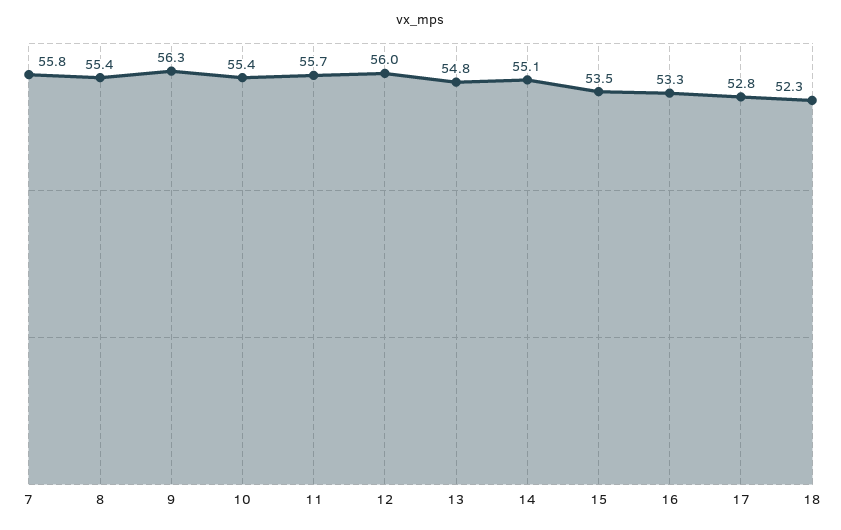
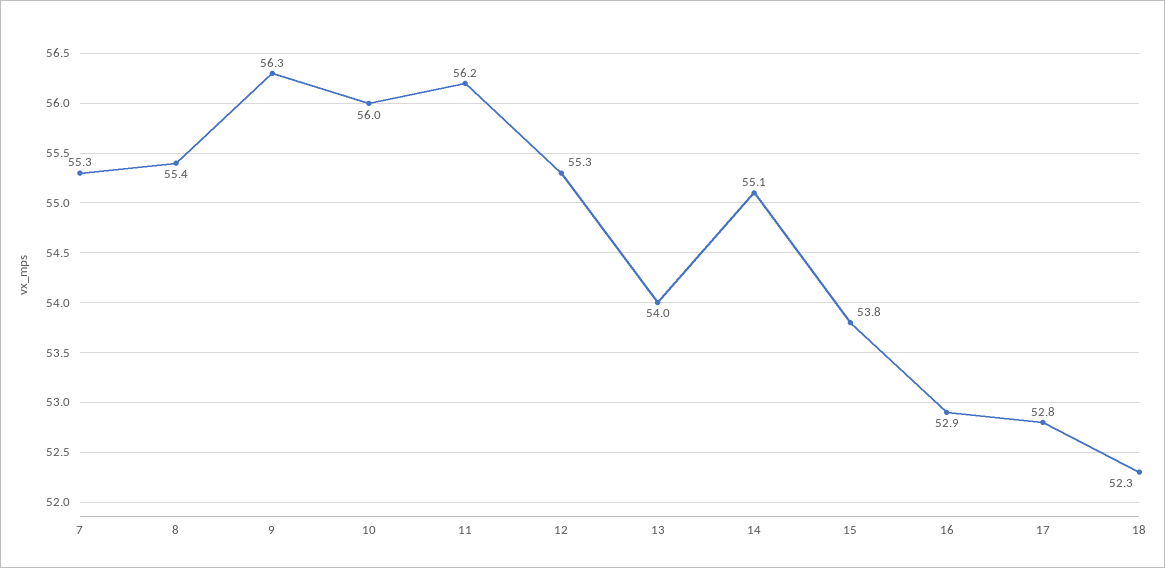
7: 55.8 -> 55.3
10: 55.4 -> 56
11: 55.7 -> 56.2
12: 56 -> 55.3
13: 54.8 -> 54
15: 53.5 -> 53.8
16: 53.3 -> 52.9

